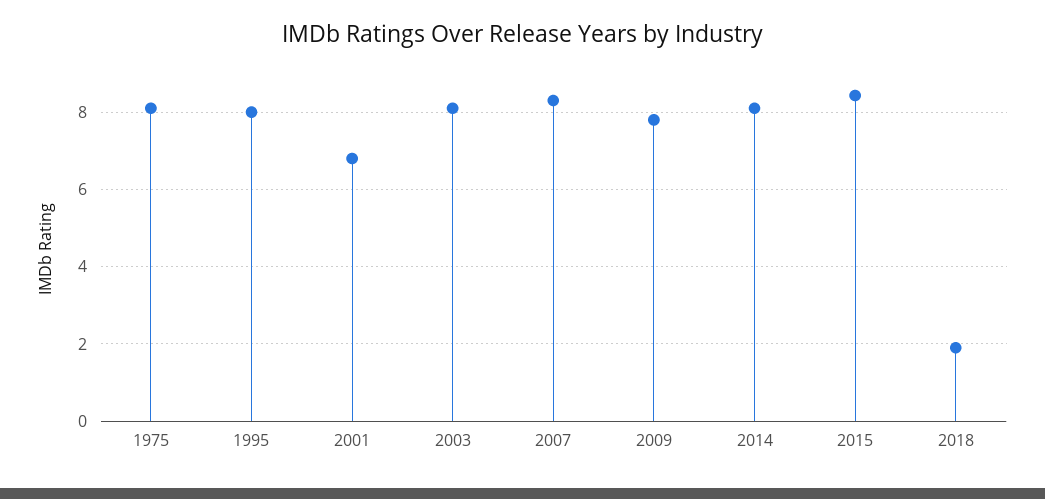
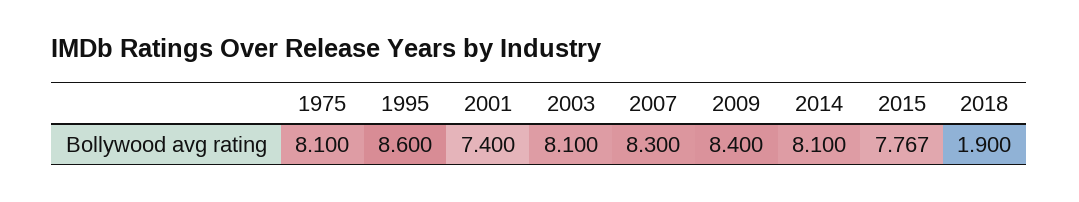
1995: 8 -> 8.6
2001: 6.8 -> 7.4
2009: 7.8 -> 8.4
2015: 8.4 -> 7.767

